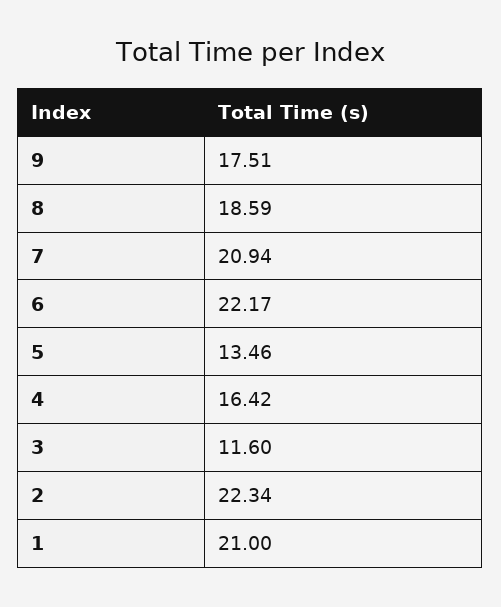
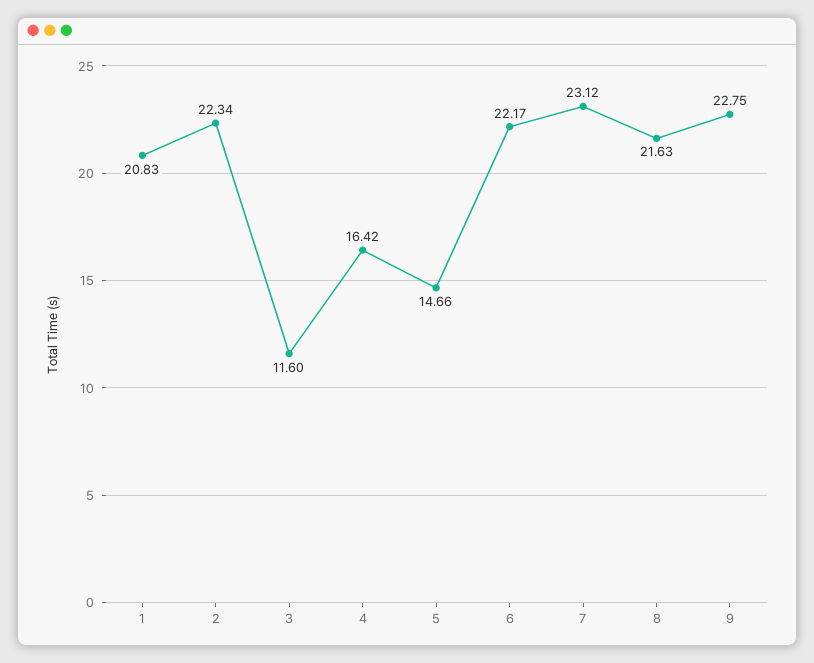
9: 17.51 -> 22.75
8: 18.59 -> 21.63
7: 20.94 -> 23.12
5: 13.46 -> 14.66
1: 21 -> 20.83

